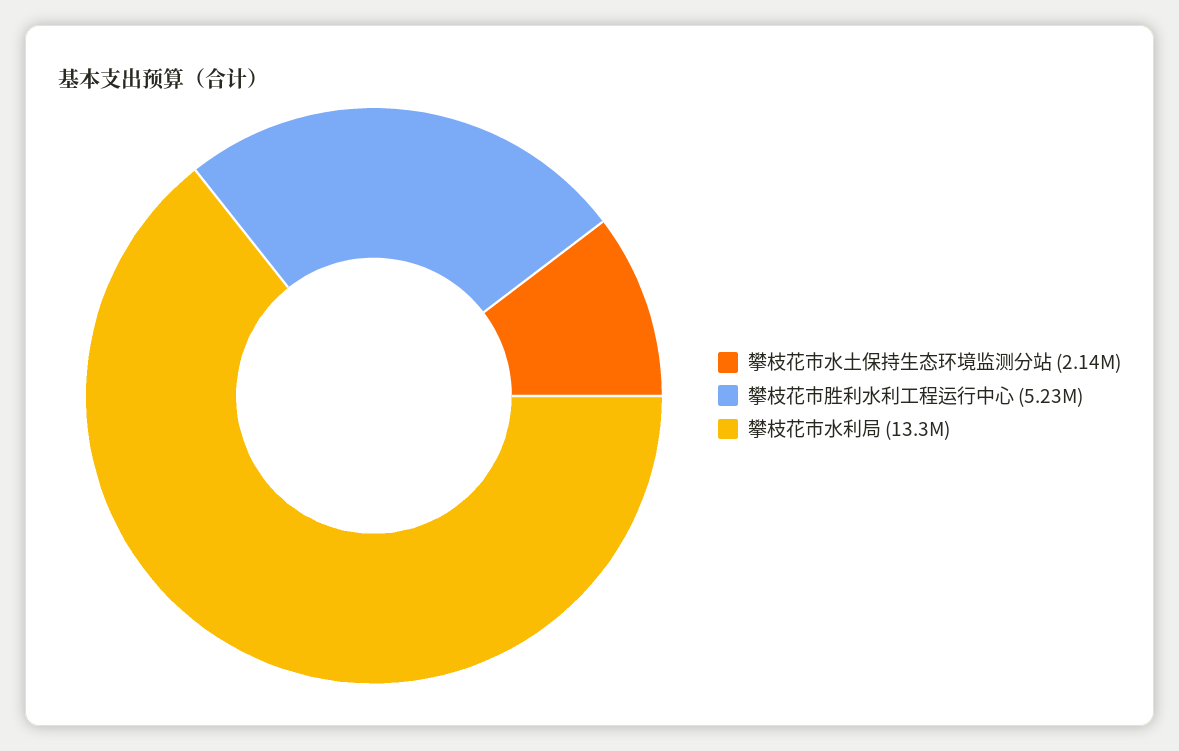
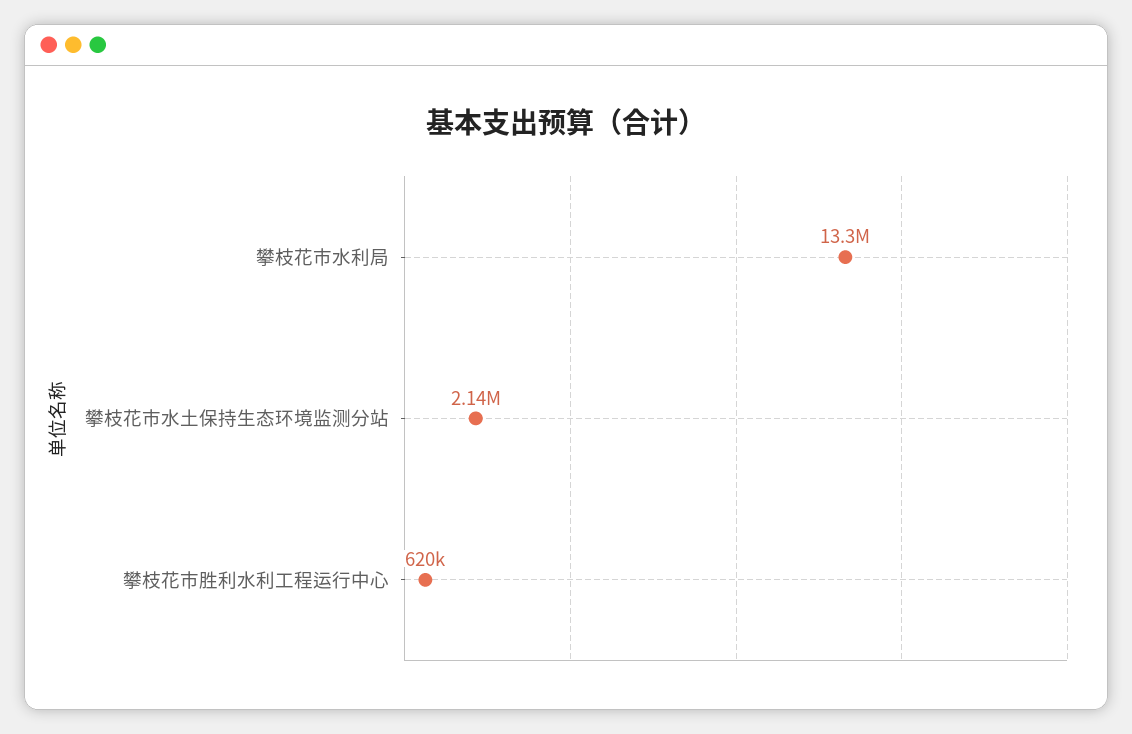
攀枝花市胜利水利工程运行中心: 5230000 -> 620000

